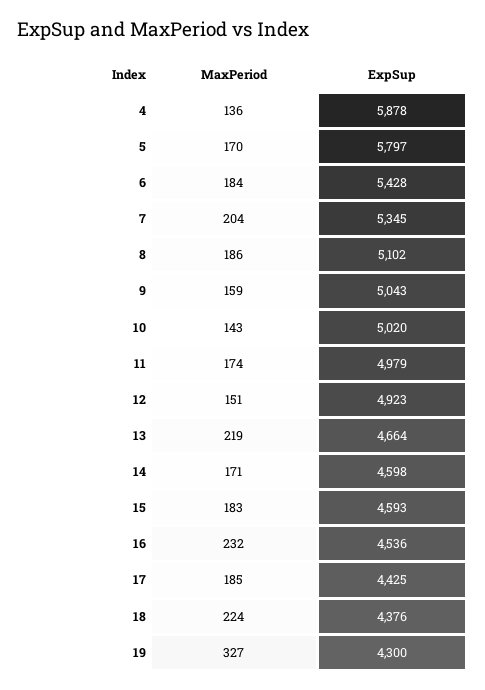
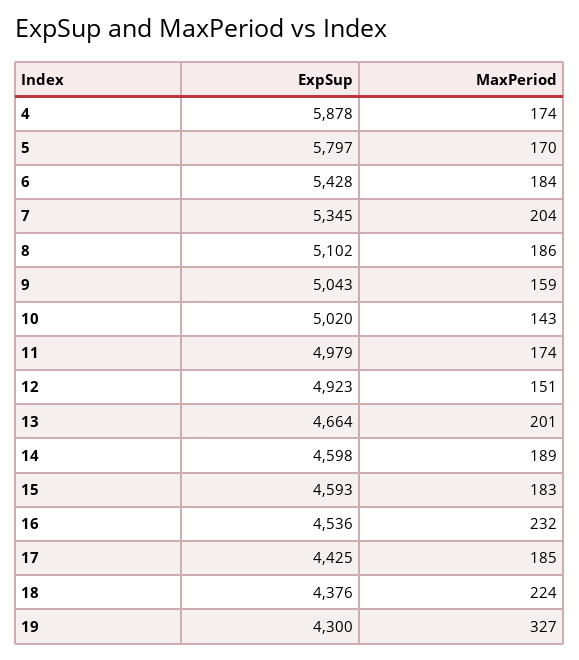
MaxPeriod, 4: 136 -> 174
MaxPeriod, 13: 219 -> 201
MaxPeriod, 14: 171 -> 189

